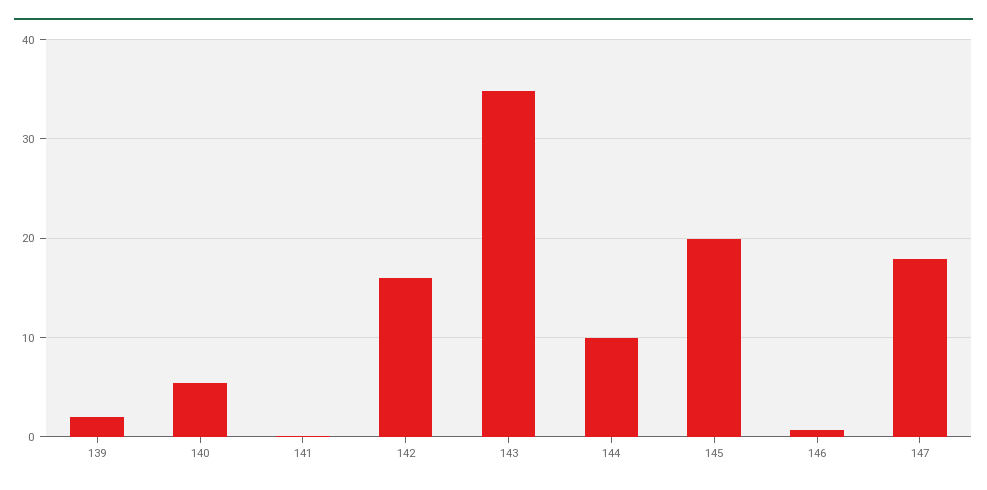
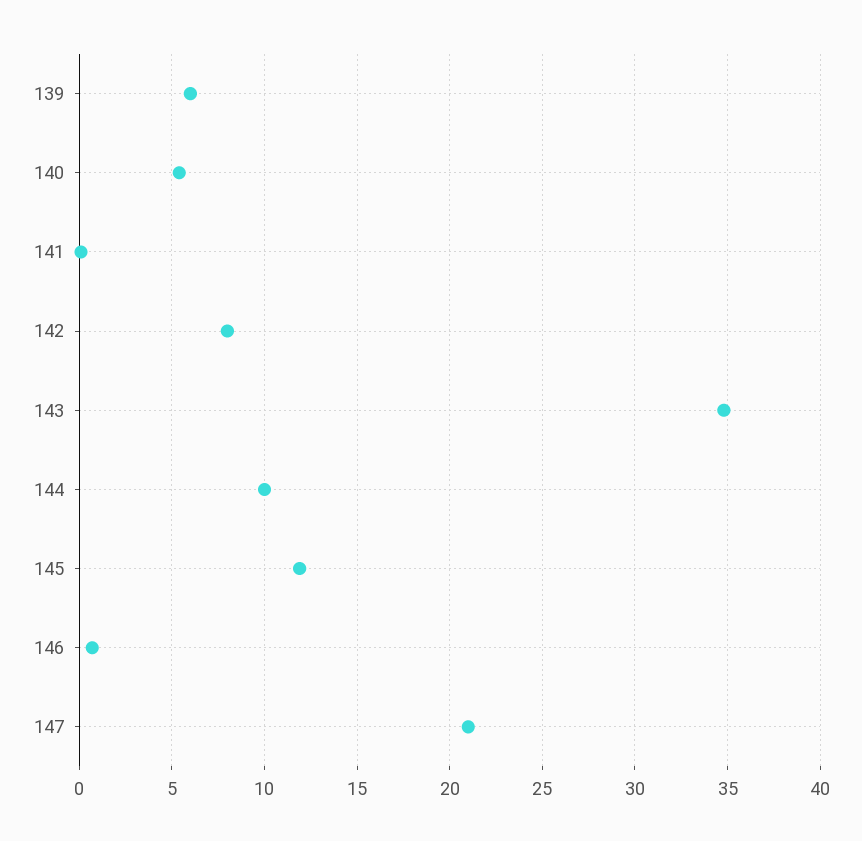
139: 2 -> 6
142: 16 -> 8
145: 20 -> 12
147: 18 -> 21

